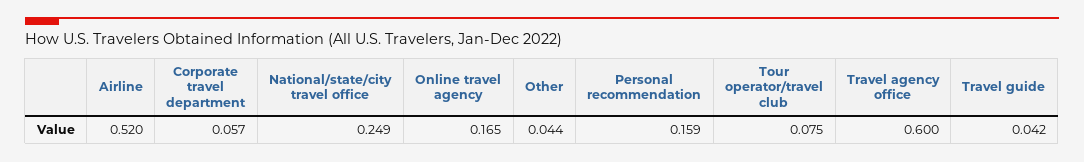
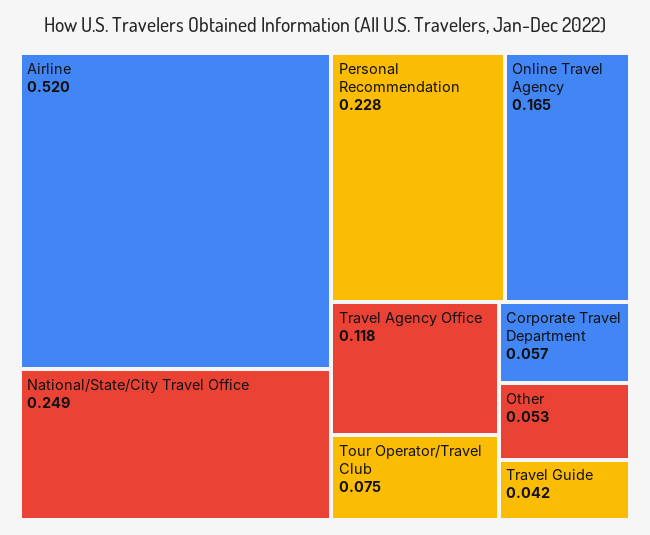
Other: 0.044 -> 0.053
Personal recommendation: 0.159 -> 0.228
Travel agency office: 0.6 -> 0.118

